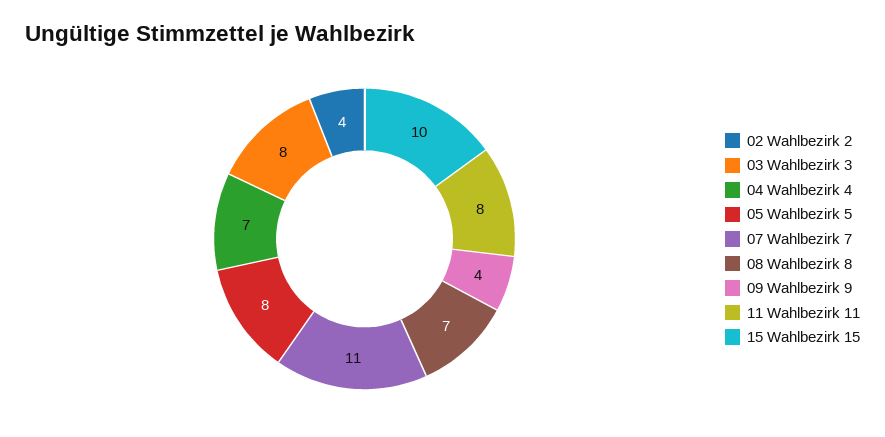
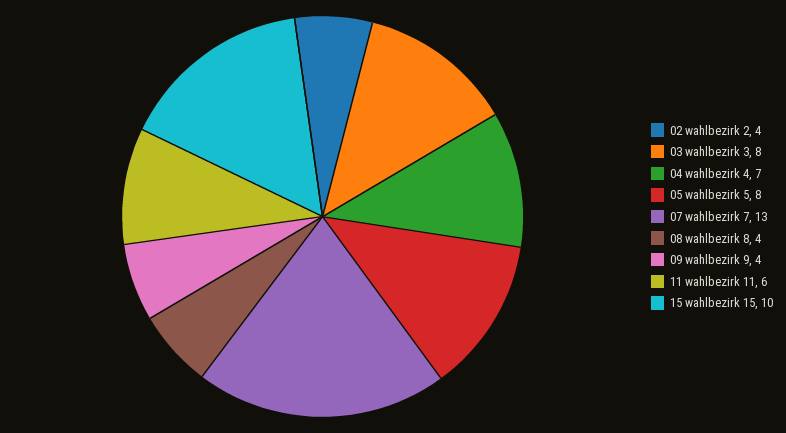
07 Wahlbezirk 7: 11 -> 13
08 Wahlbezirk 8: 7 -> 4
11 Wahlbezirk 11: 8 -> 6

